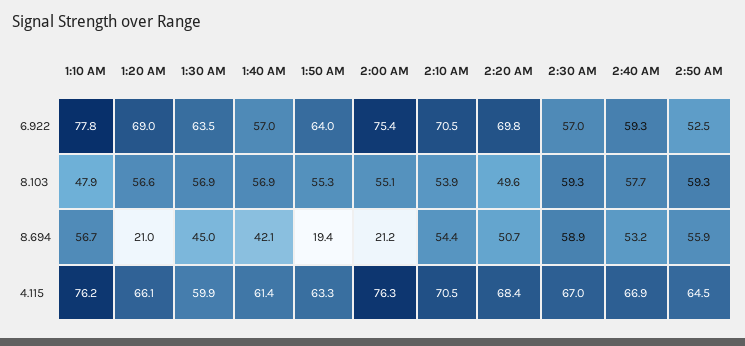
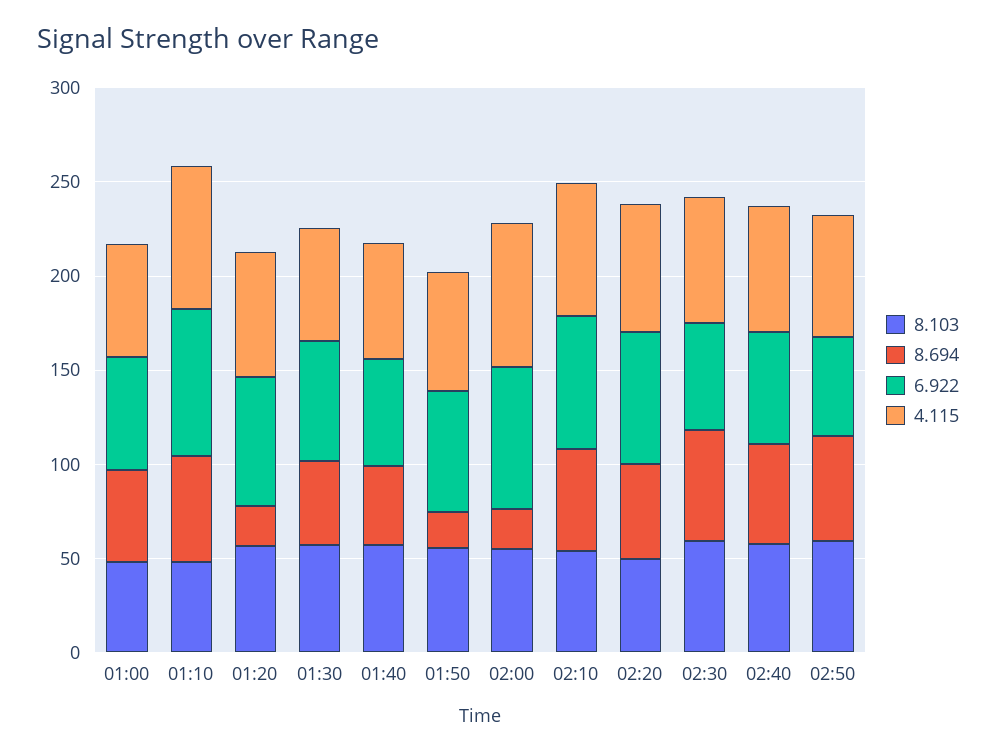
8.103, 01:00: none -> 50
8.694, 01:00: none -> 50
6.922, 01:00: none -> 60
4.115, 01:00: none -> 60

